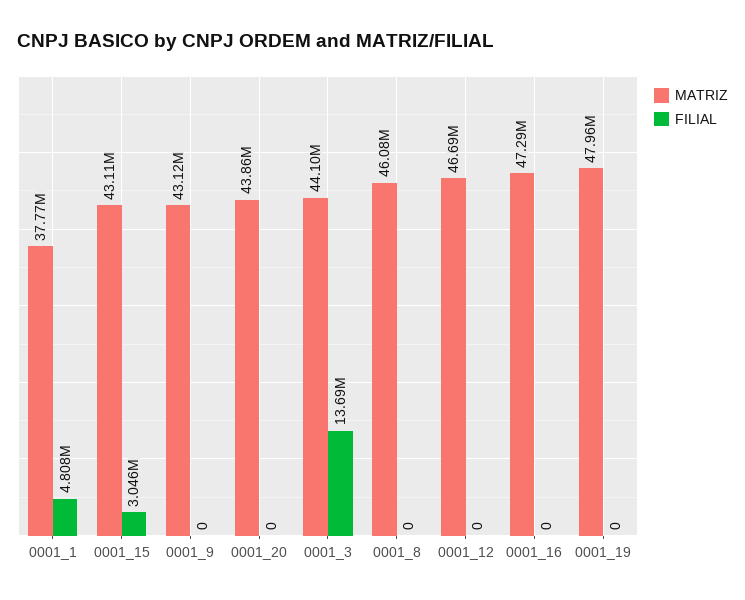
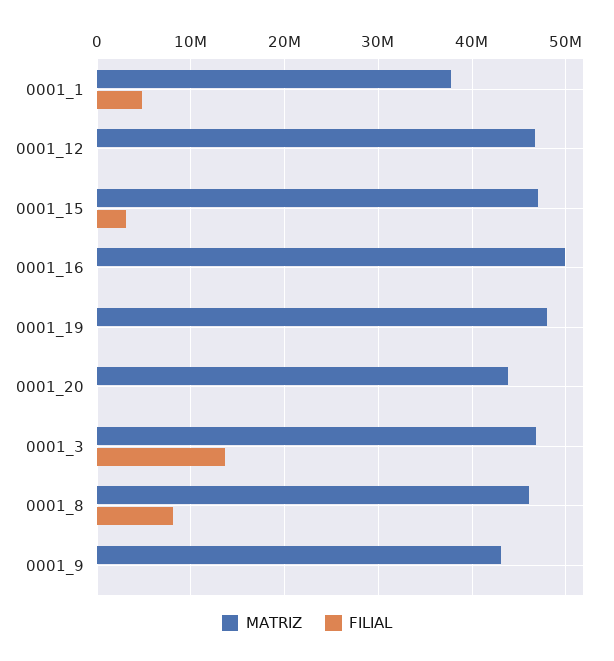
MATRIZ, 0001_15: 43110000 -> 47000000
MATRIZ, 0001_3: 44100000 -> 47000000
FILIAL, 0001_8: 0 -> 8000000
MATRIZ, 0001_16: 47290000 -> 50000000

